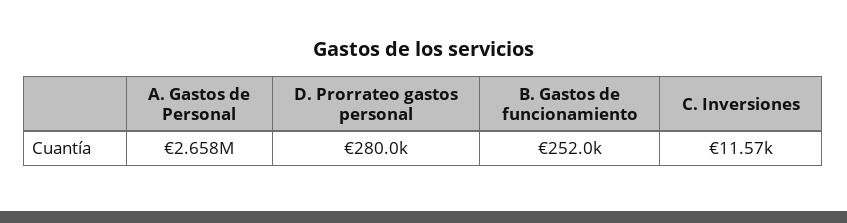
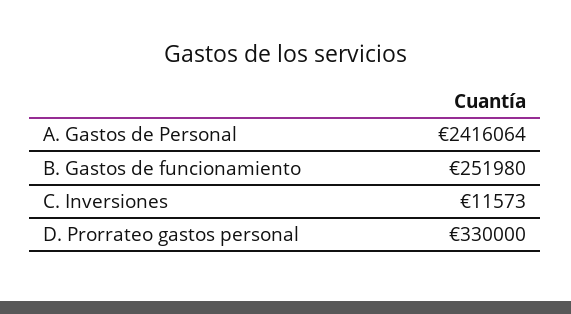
A. Gastos de Personal: 2658000 -> 2416064
D. Prorrateo gastos personal: 280000 -> 330000

